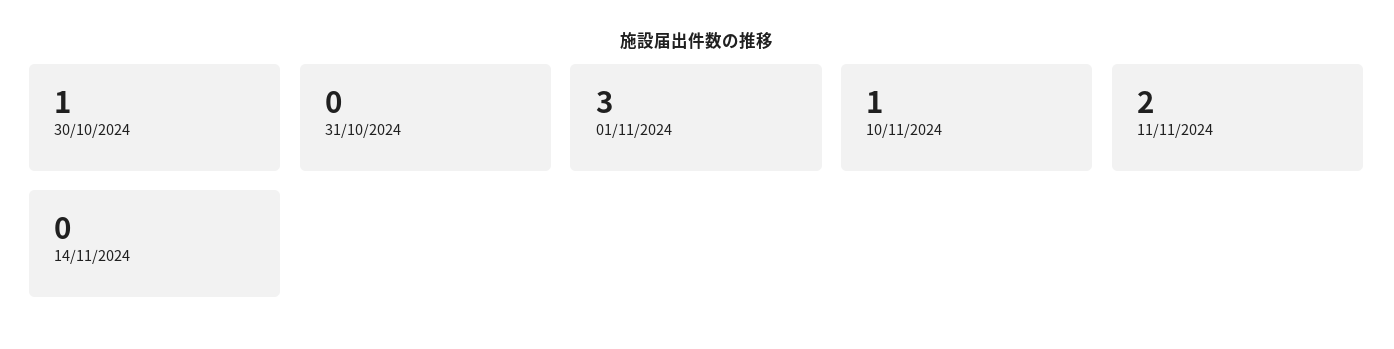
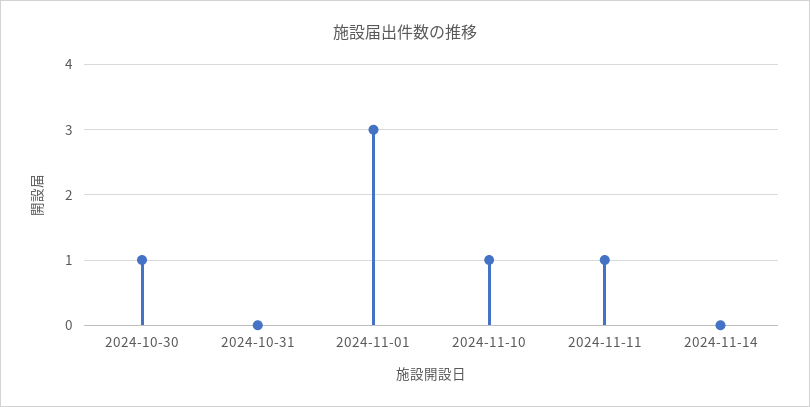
11/11/2024: 2 -> 1

